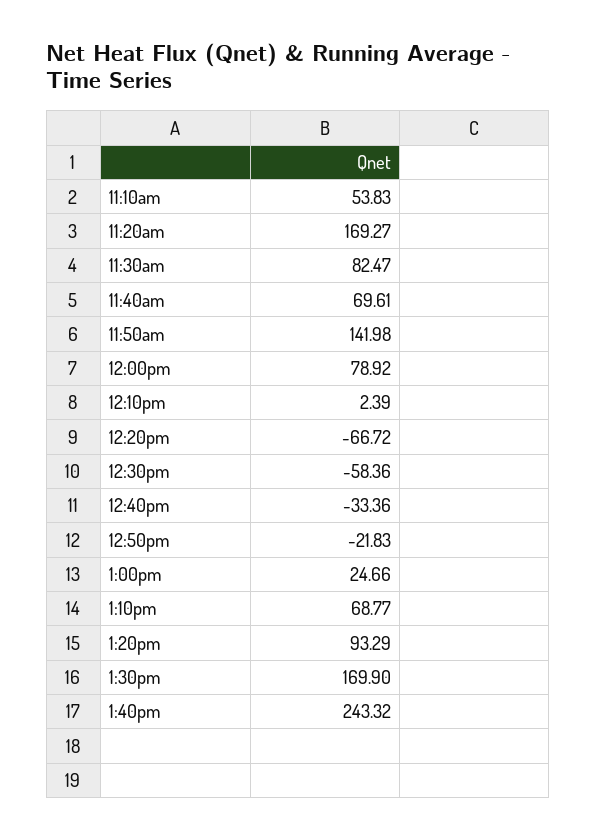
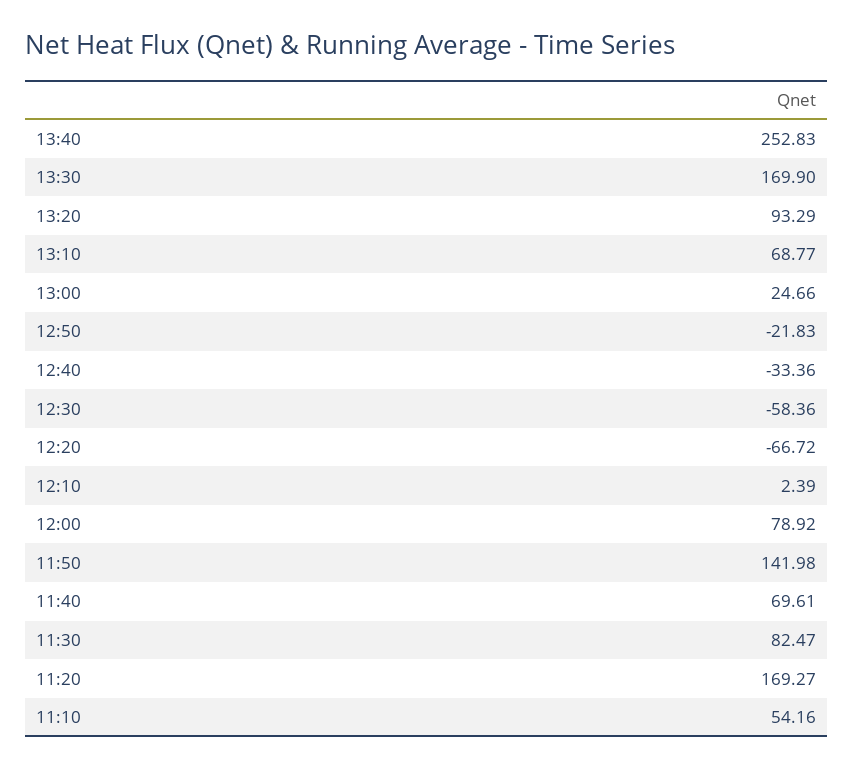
11:10am: 53.83 -> 54.16
1:40pm: 243.32 -> 252.83

